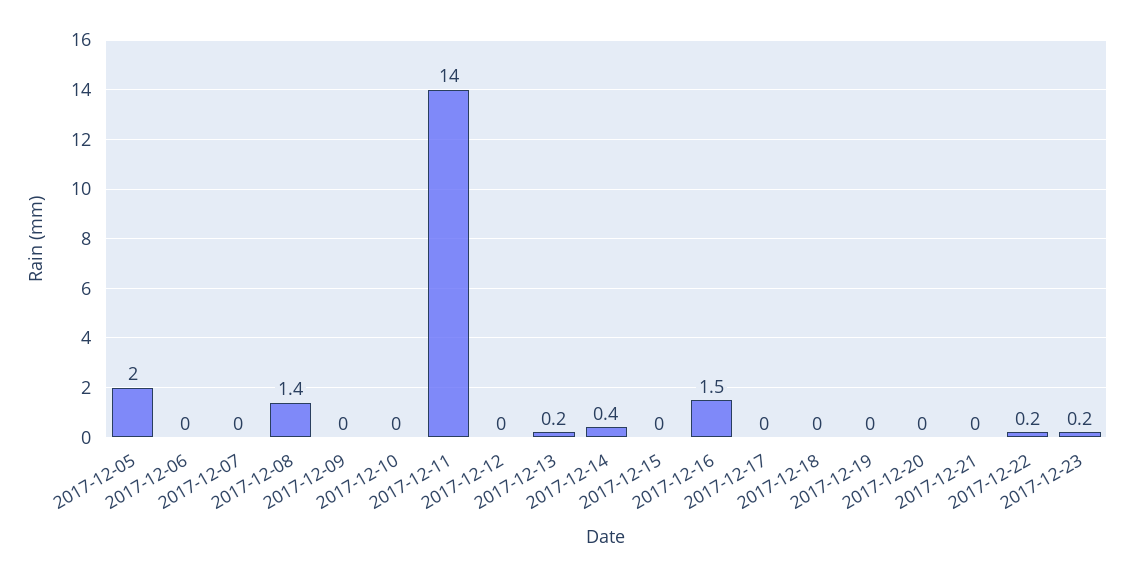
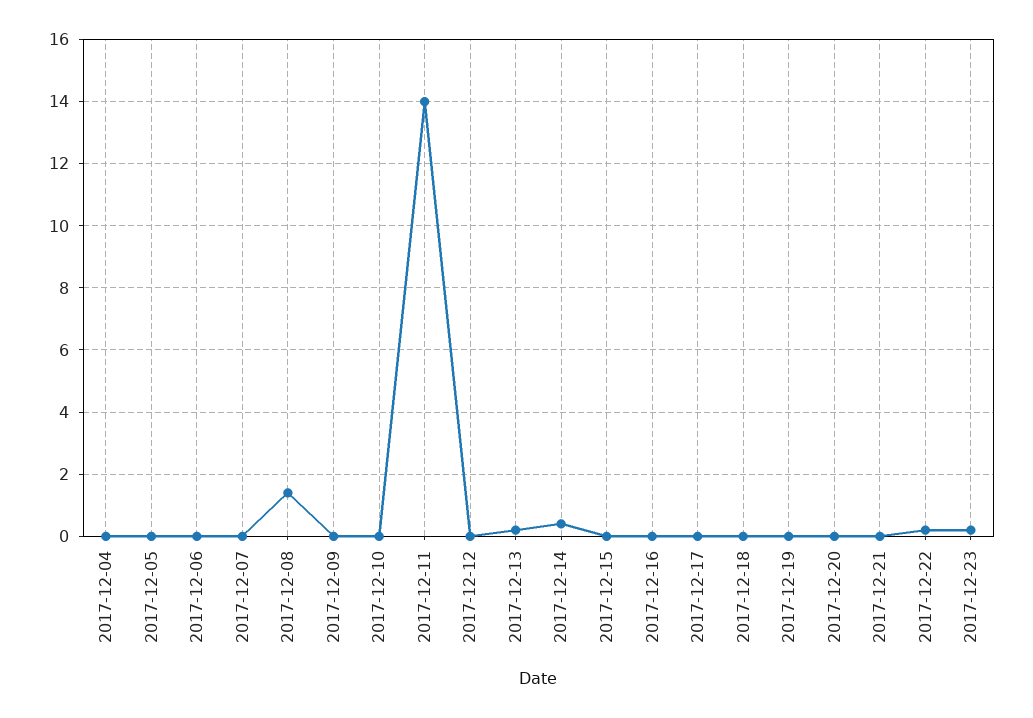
2017-12-05: 2 -> 0
2017-12-16: 1.5 -> 0
2017-12-04: none -> 0

